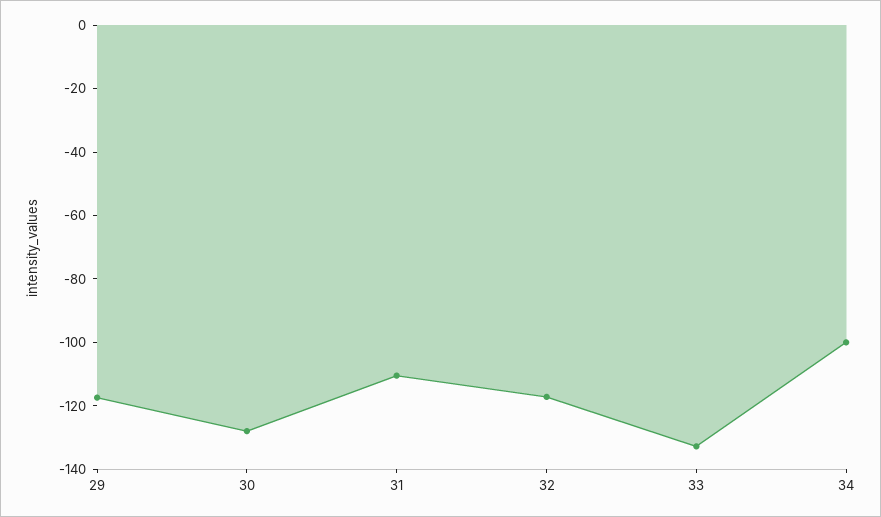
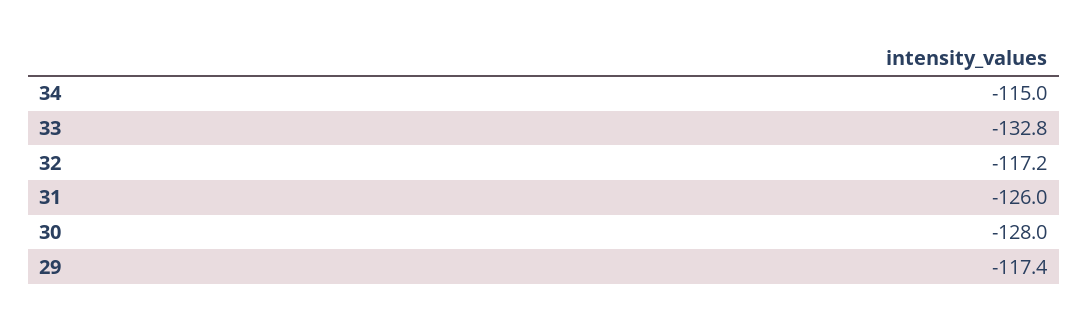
31: -110 -> -126
34: -100 -> -115

